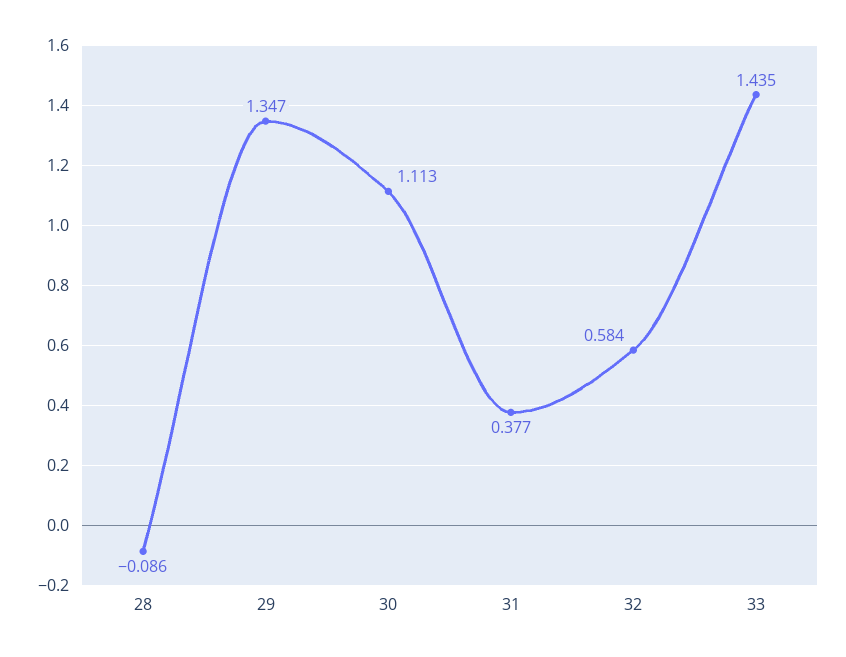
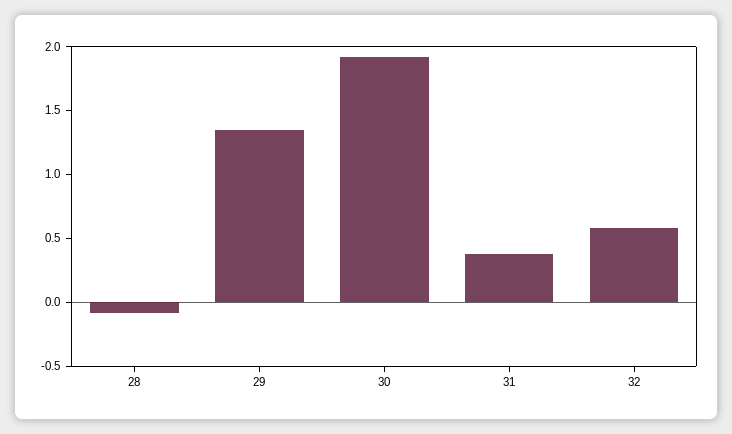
30: 1.113 -> 1.9
33: 1.435 -> none

